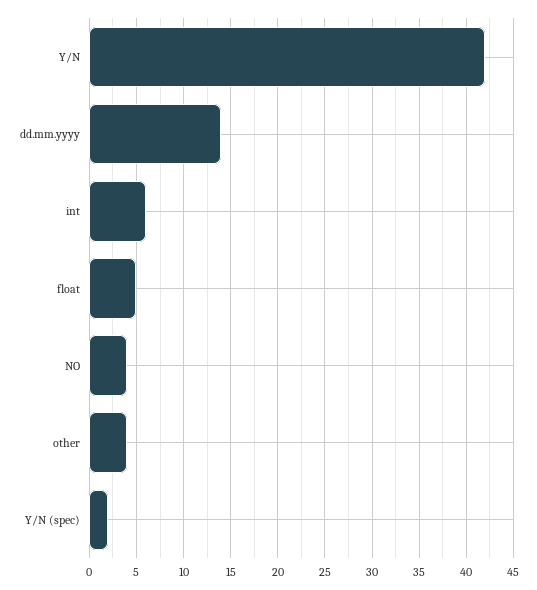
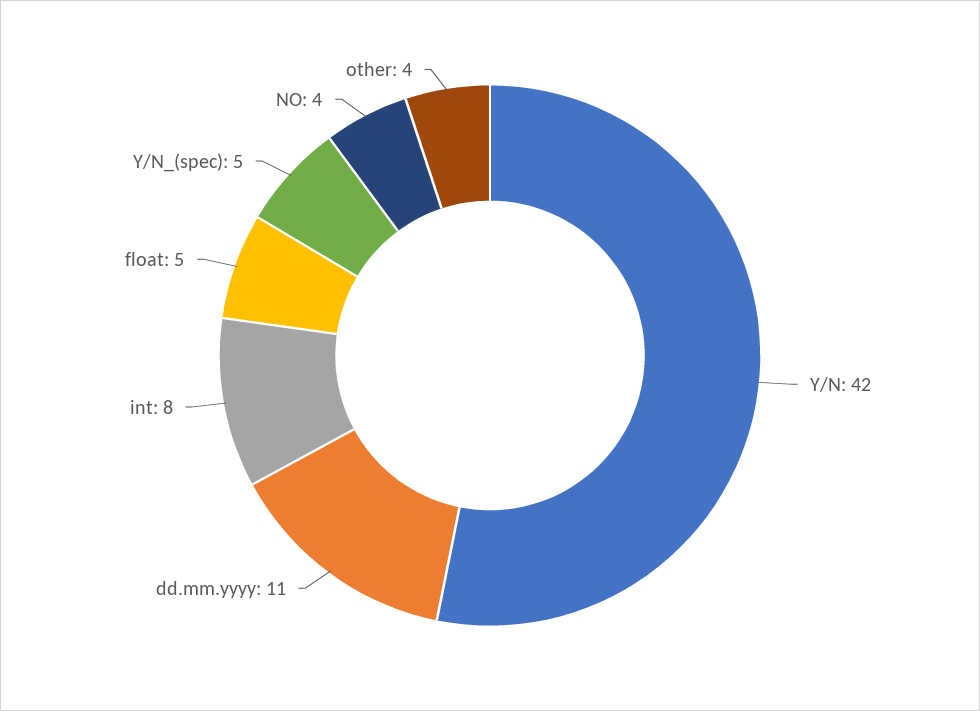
dd.mm.yyyy: 14 -> 11
int: 6 -> 8
Y/N (spec): 2 -> 5

